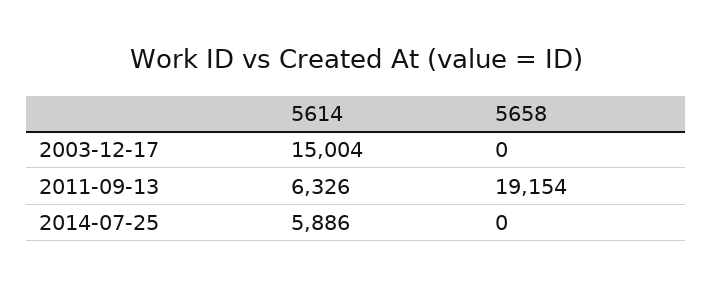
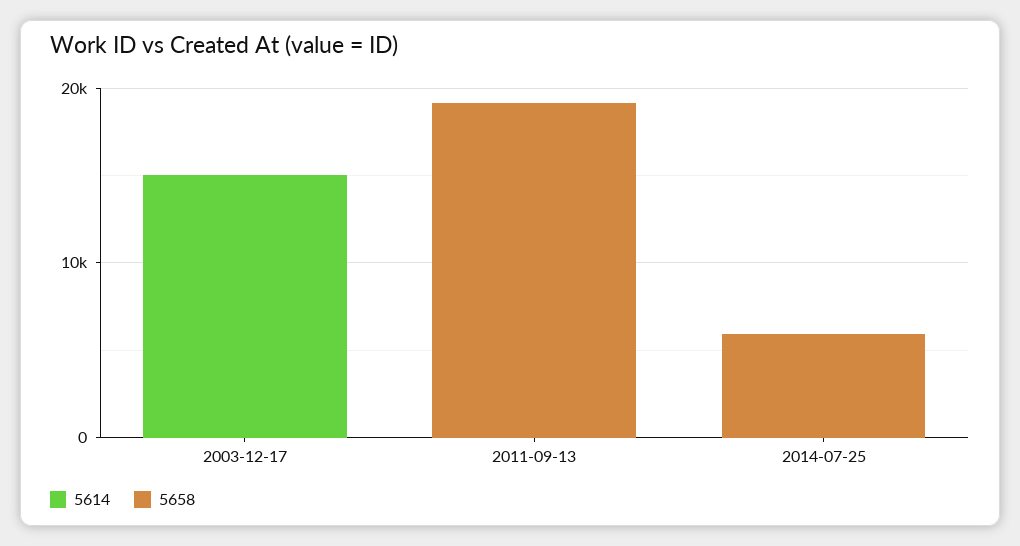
5614, 2011-09-13: 6326 -> 0
5614, 2014-07-25: 5886 -> 0
5658, 2014-07-25: 0 -> 6000

